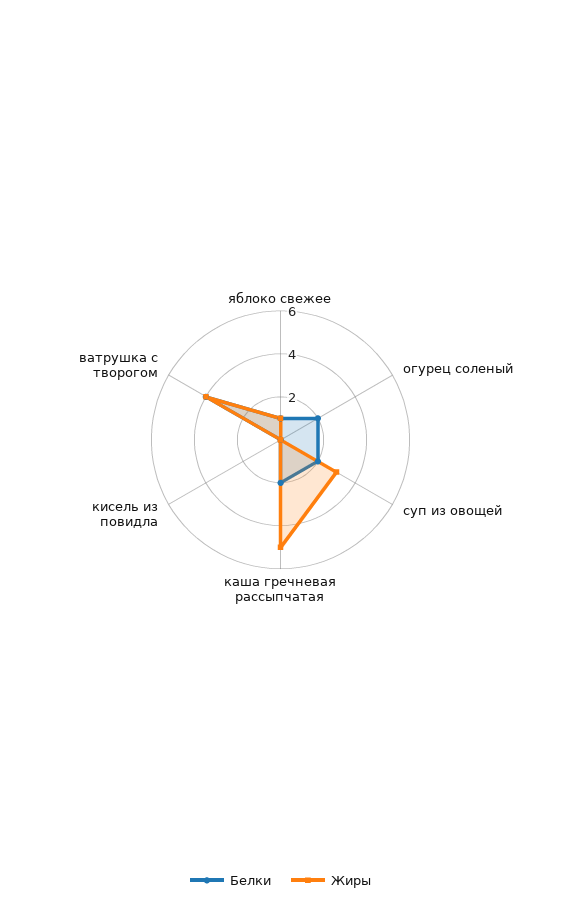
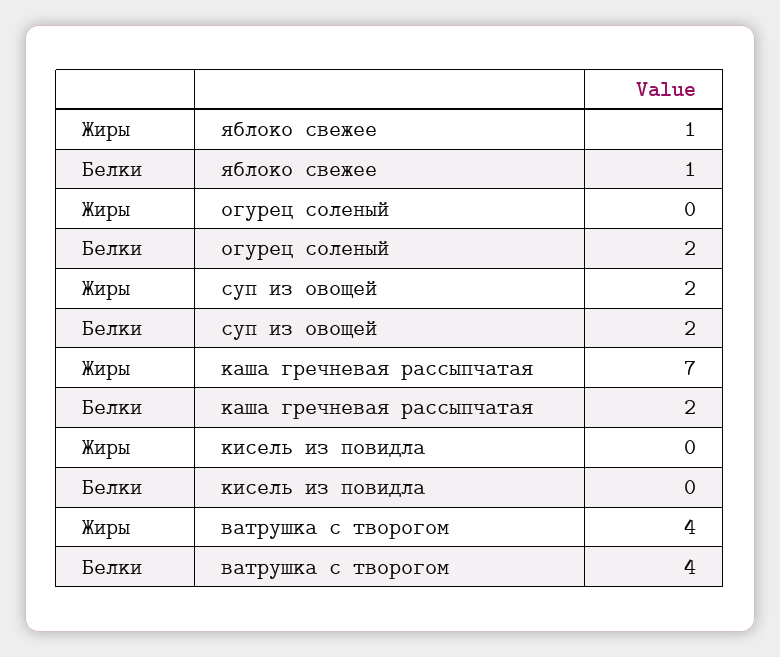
Жиры, суп из овощей: 3 -> 2
Жиры, каша гречневая рассыпчатая: 5 -> 7

